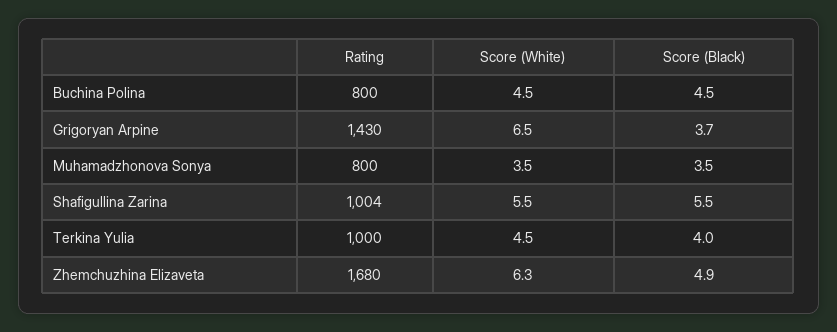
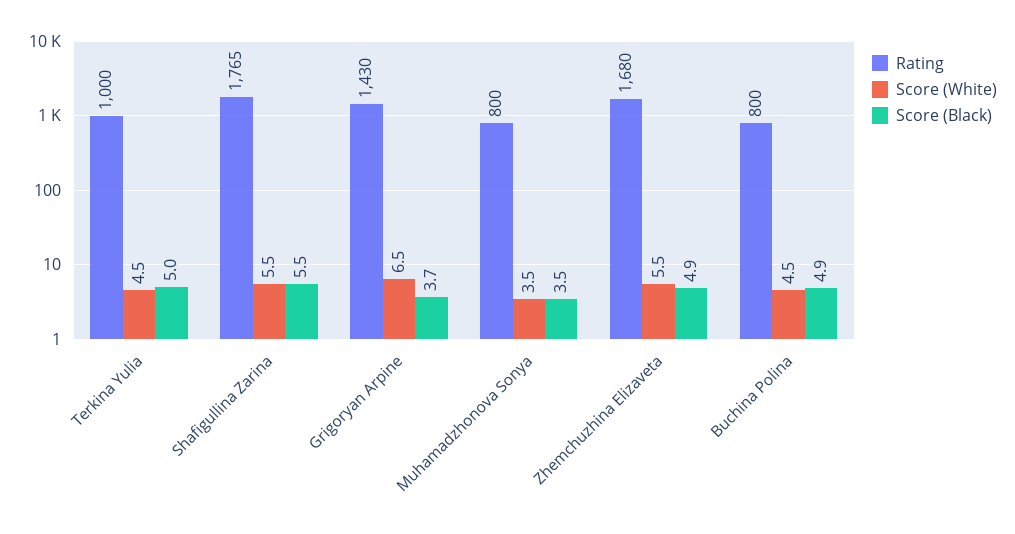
Score (Black), Buchina Polina: 4.5 -> 4.9
Rating, Shafigullina Zarina: 1004 -> 1765
Score (Black), Terkina Yulia: 4 -> 5
Score (White), Zhemchuzhina Elizaveta: 6.3 -> 5.5

